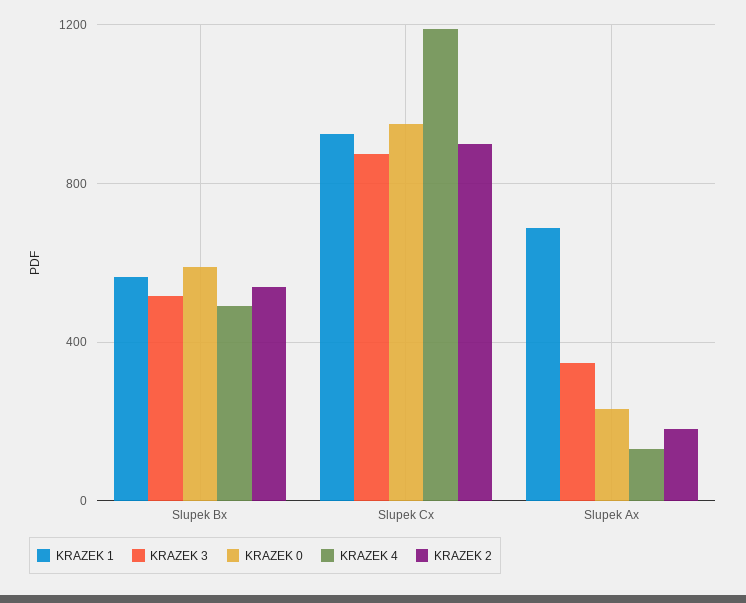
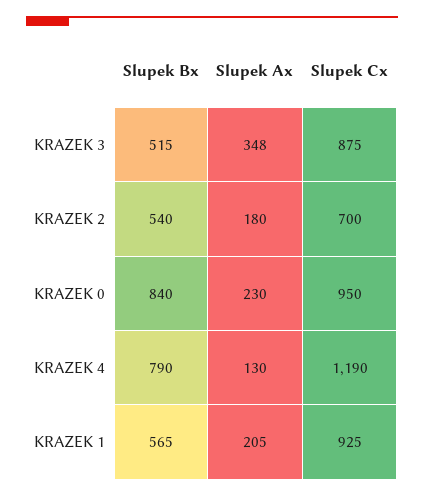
KRAZEK 0, Slupek Bx: 600 -> 840
KRAZEK 4, Slupek Bx: 500 -> 790
KRAZEK 2, Slupek Cx: 900 -> 700
KRAZEK 1, Slupek Ax: 700 -> 205

